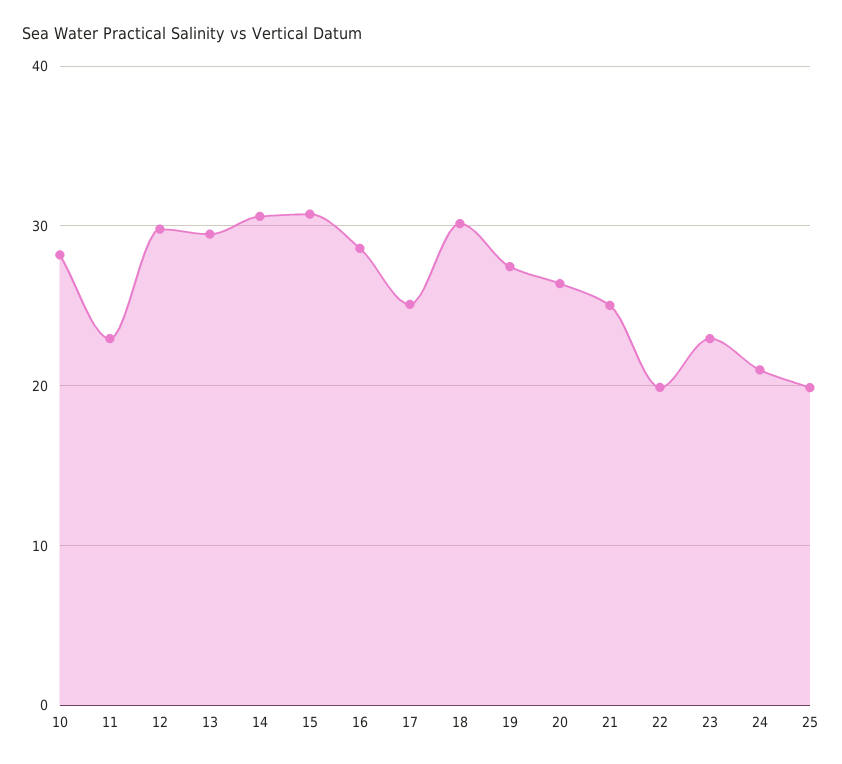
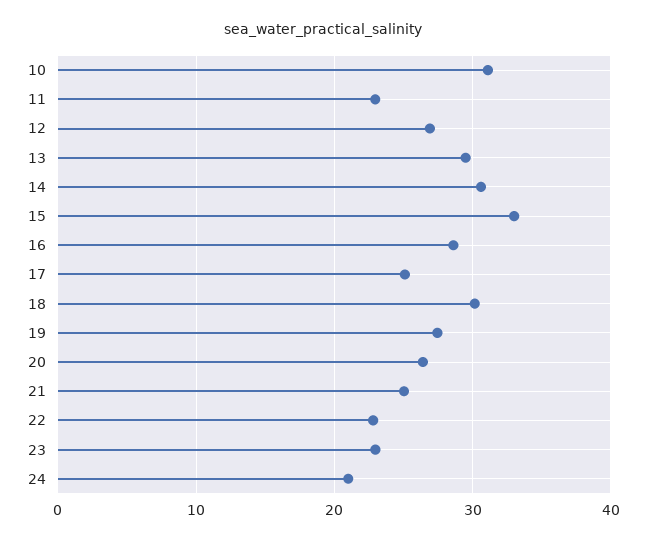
10: 28 -> 31
12: 30 -> 27
15: 31 -> 33
22: 20 -> 23
25: 20 -> none

